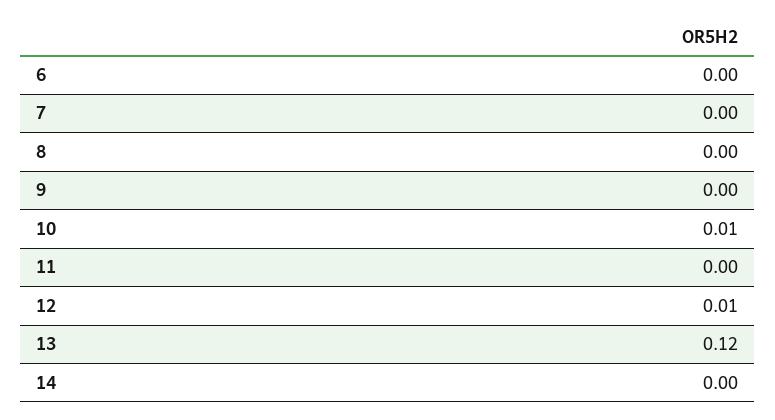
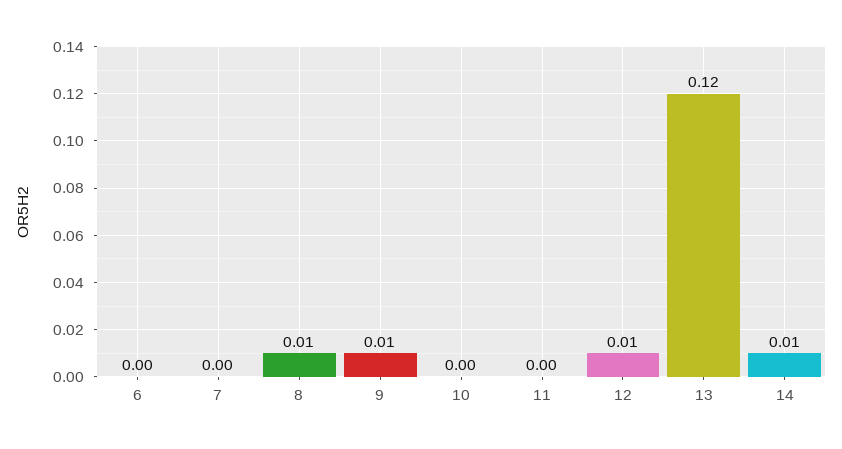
8: 0 -> 0.01
9: 0 -> 0.01
10: 0.01 -> 0
14: 0 -> 0.01

